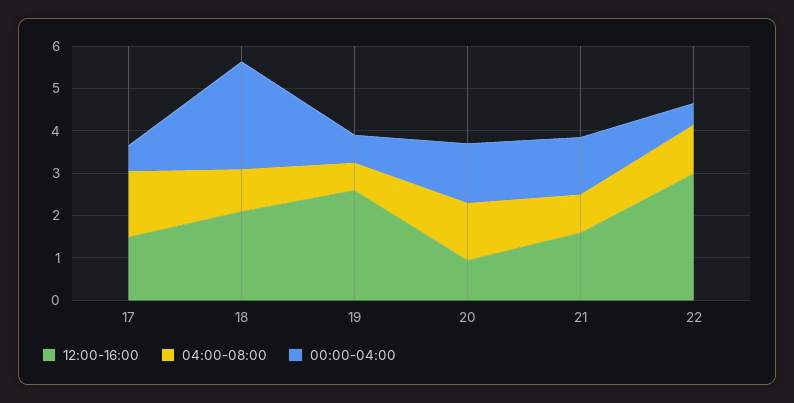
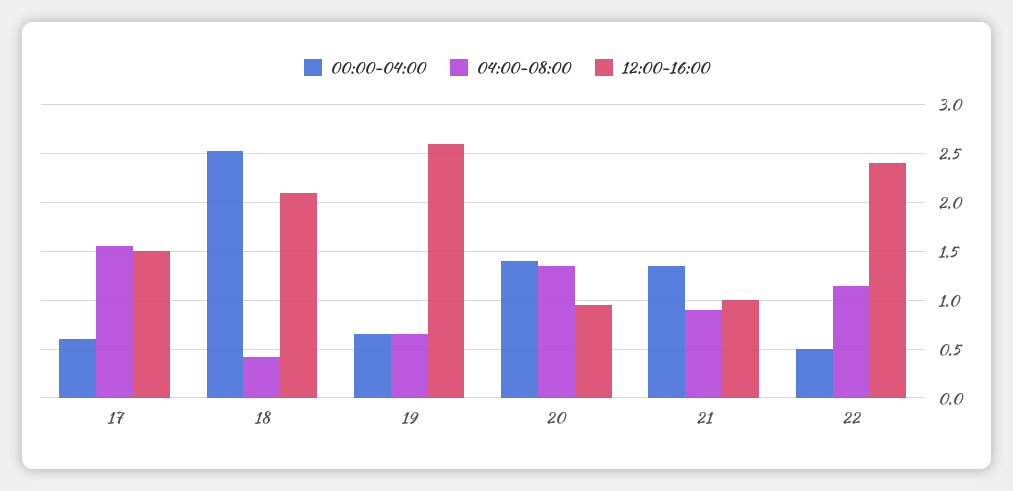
04:00-08:00, 18: 1 -> 0.4
12:00-16:00, 21: 1.6 -> 1
12:00-16:00, 22: 3 -> 2.4

